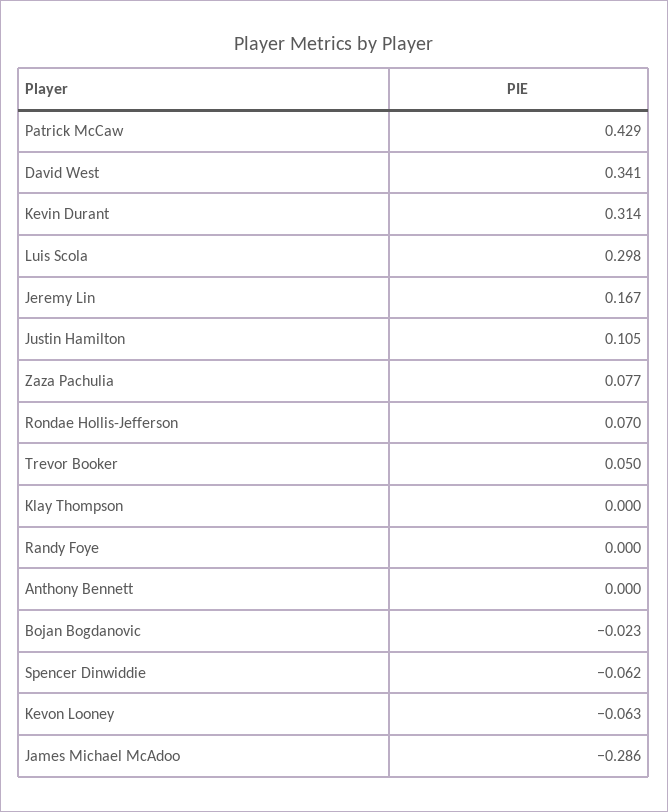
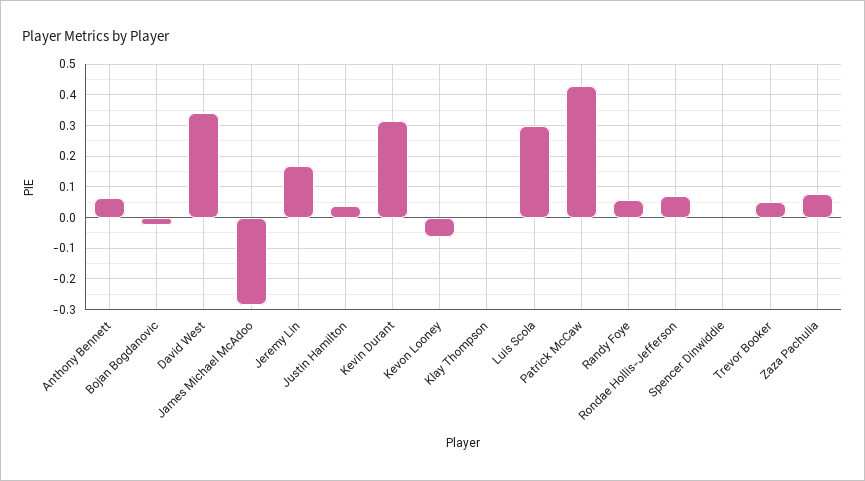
Justin Hamilton: 0.105 -> 0.04
Randy Foye: 0 -> 0.06
Anthony Bennett: 0 -> 0.06
Spencer Dinwiddie: -0.062 -> 0

